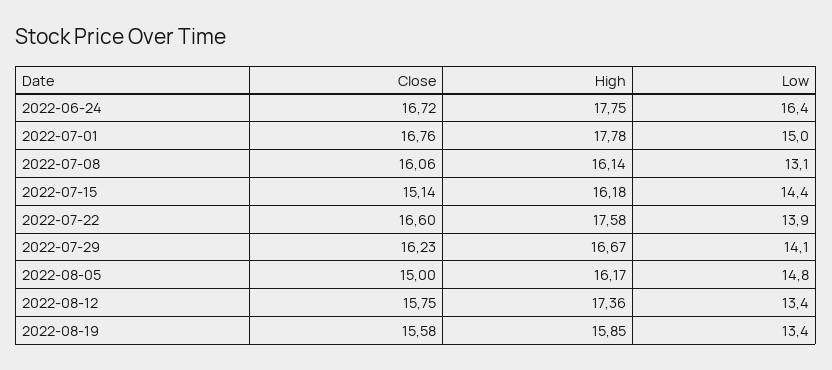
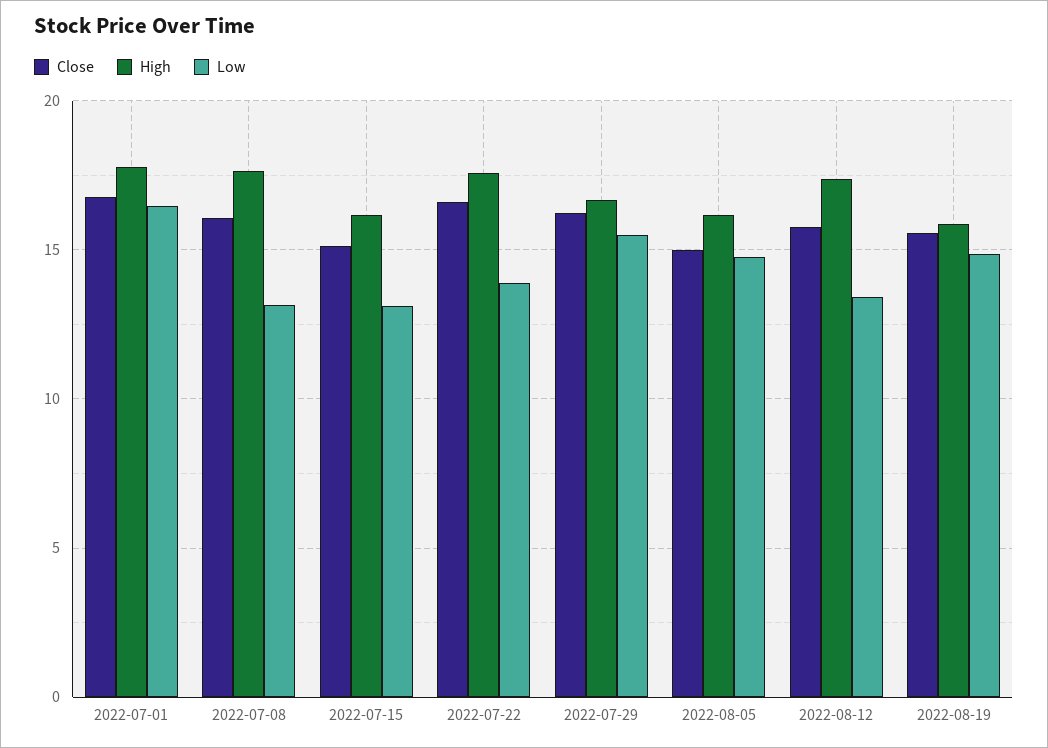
Close, 2022-06-24: 16.72 -> none
High, 2022-06-24: 17.75 -> none
Low, 2022-06-24: 16.4 -> none
Low, 2022-07-01: 15 -> 16.5
High, 2022-07-08: 16.14 -> 17.5
Low, 2022-07-15: 14.4 -> 13
Low, 2022-07-29: 14.1 -> 15.5
Low, 2022-08-19: 13.4 -> 15

